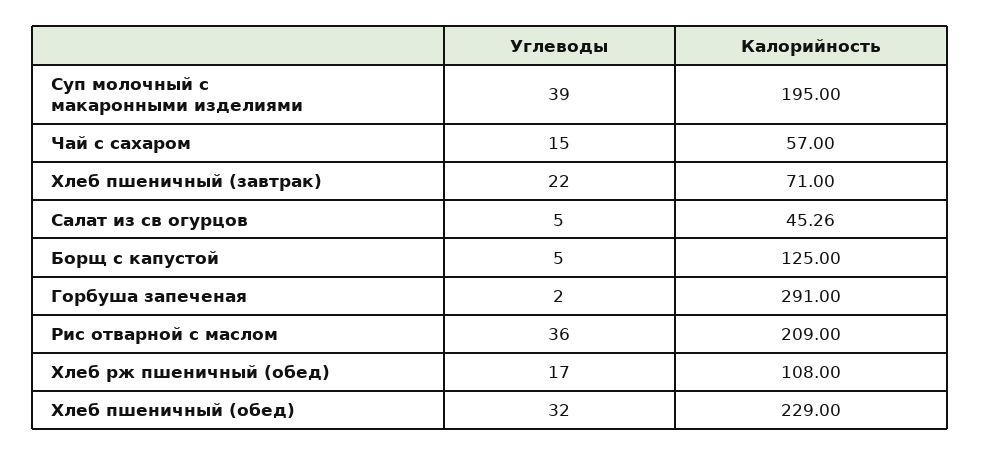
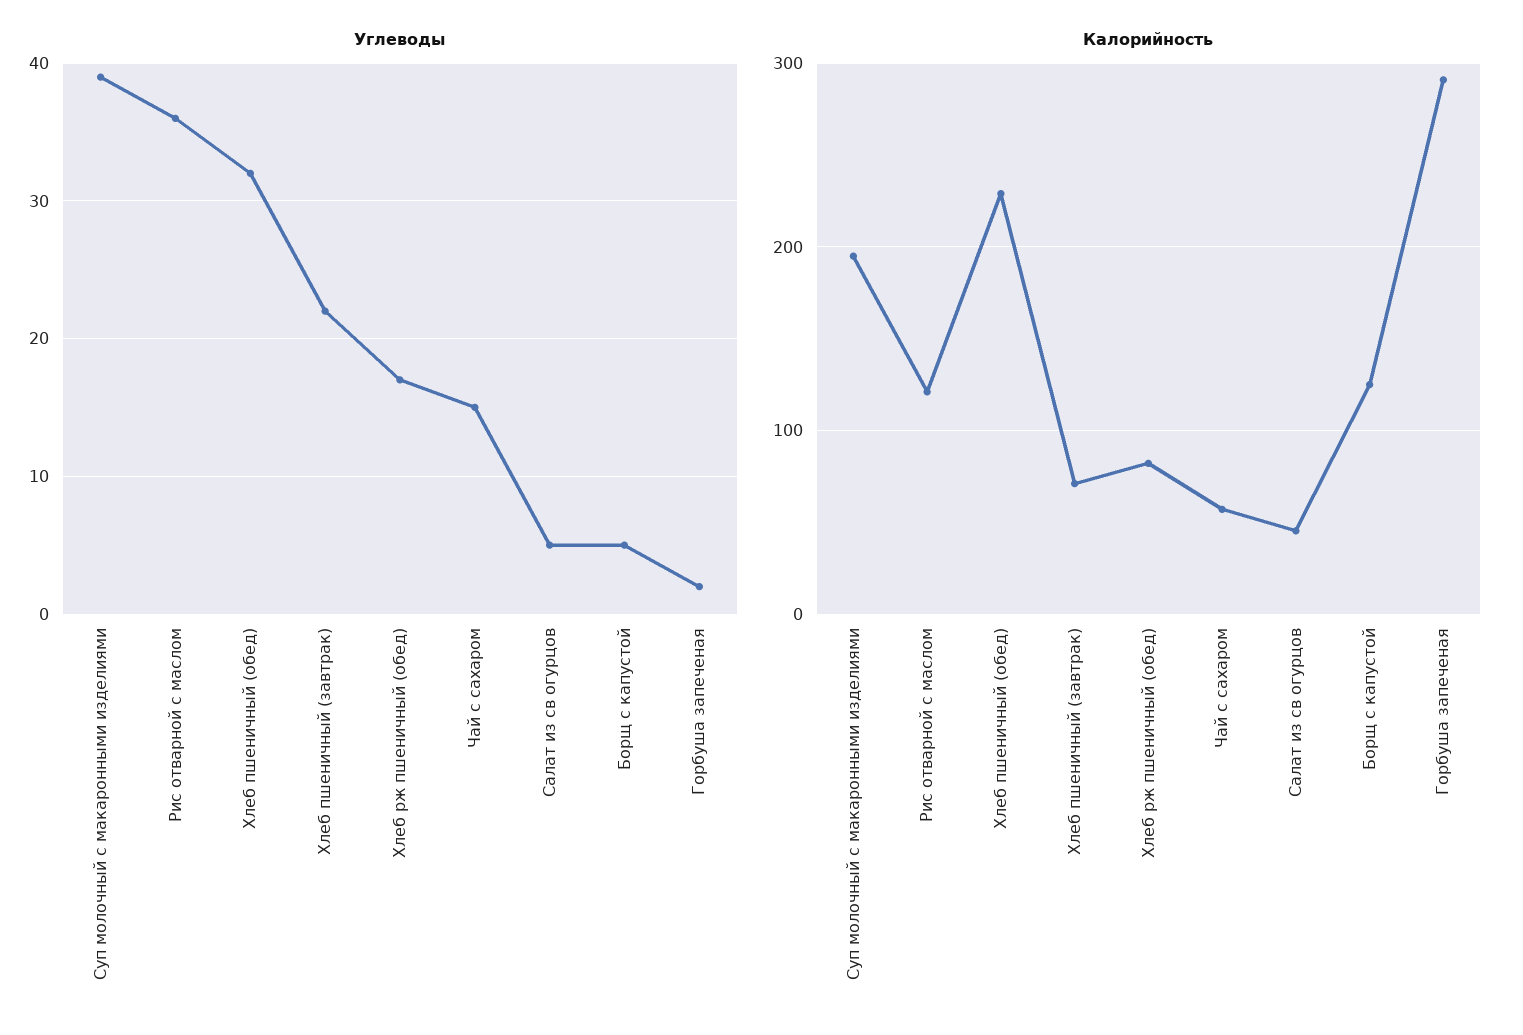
Калорийность, Рис отварной с маслом: 209 -> 120
Калорийность, Хлеб рж пшеничный (обед): 108 -> 80

